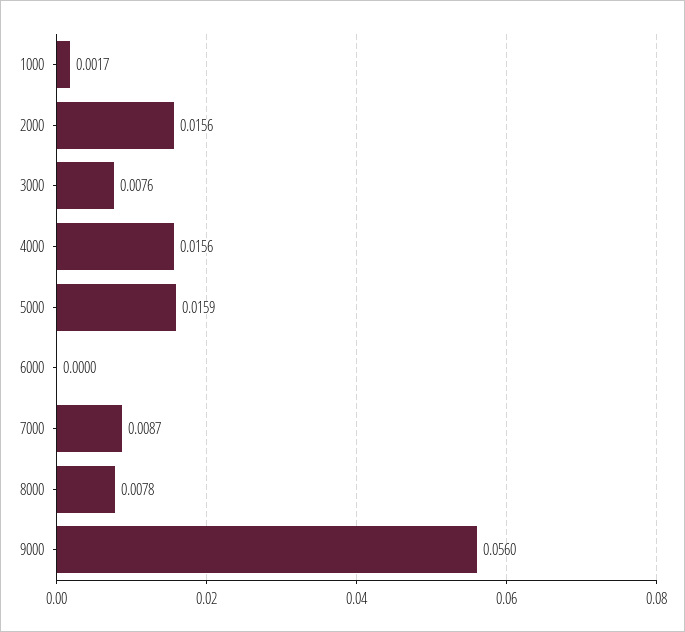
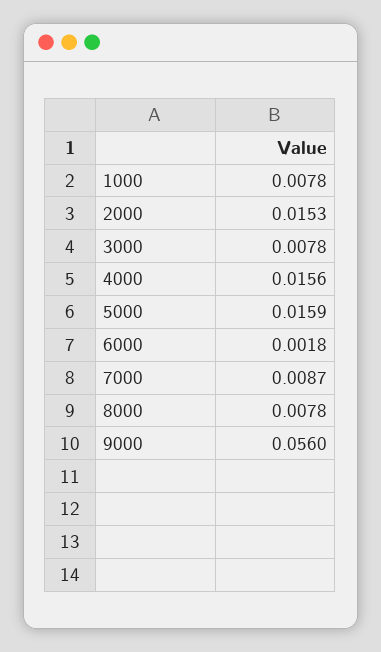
1000: 0.0017 -> 0.0078
2000: 0.0156 -> 0.0153
3000: 0.0076 -> 0.0078
6000: 0 -> 0.0018

